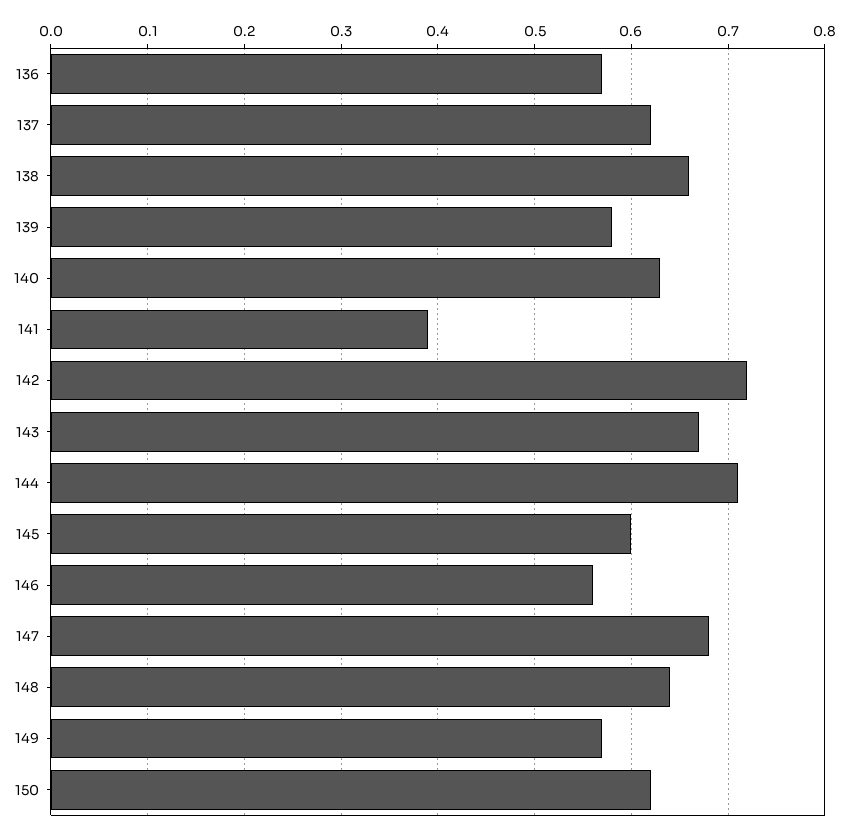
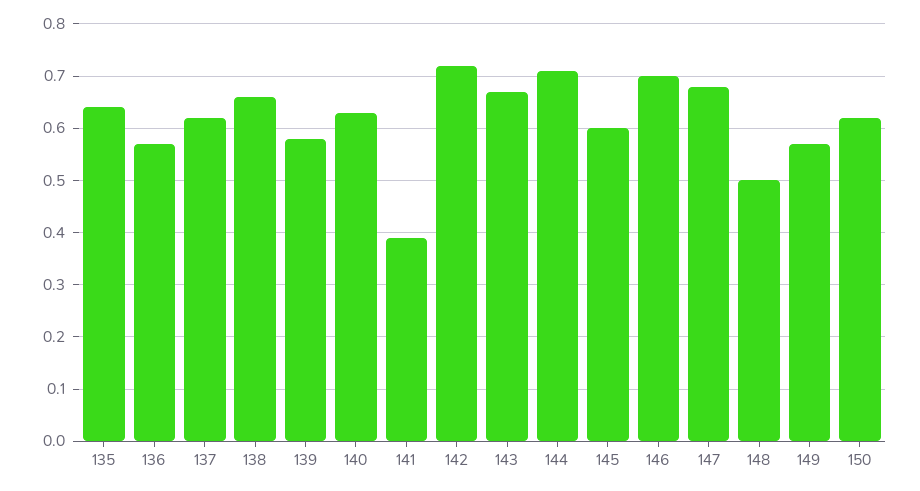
146: 0.56 -> 0.7
148: 0.64 -> 0.5
135: none -> 0.65

